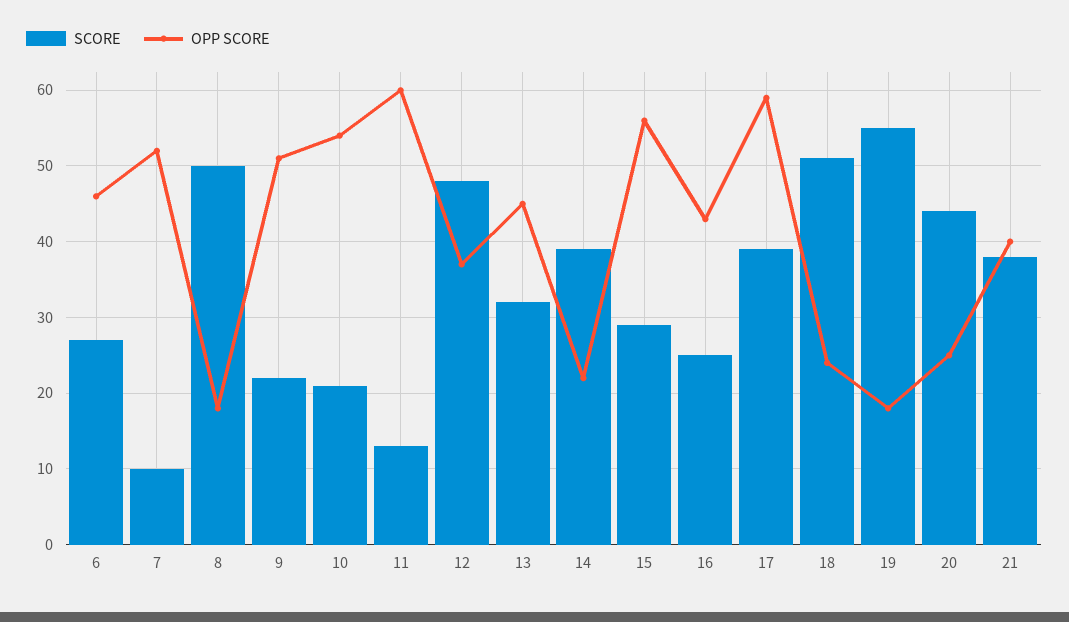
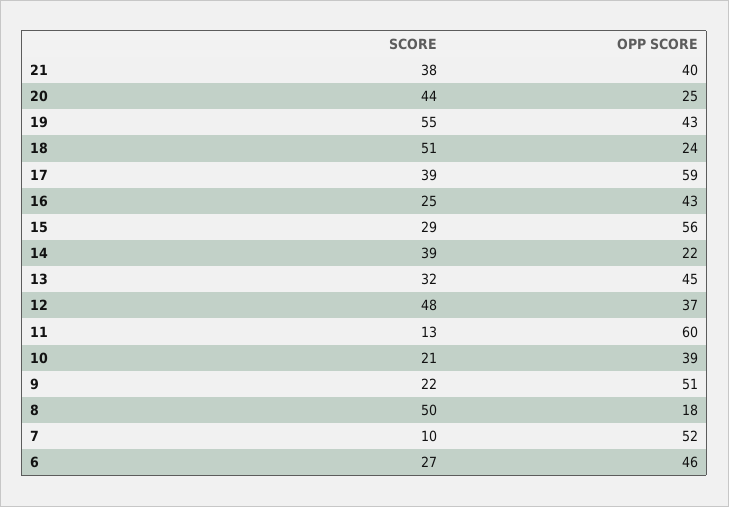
OPP SCORE, 10: 54 -> 39
OPP SCORE, 19: 18 -> 43

